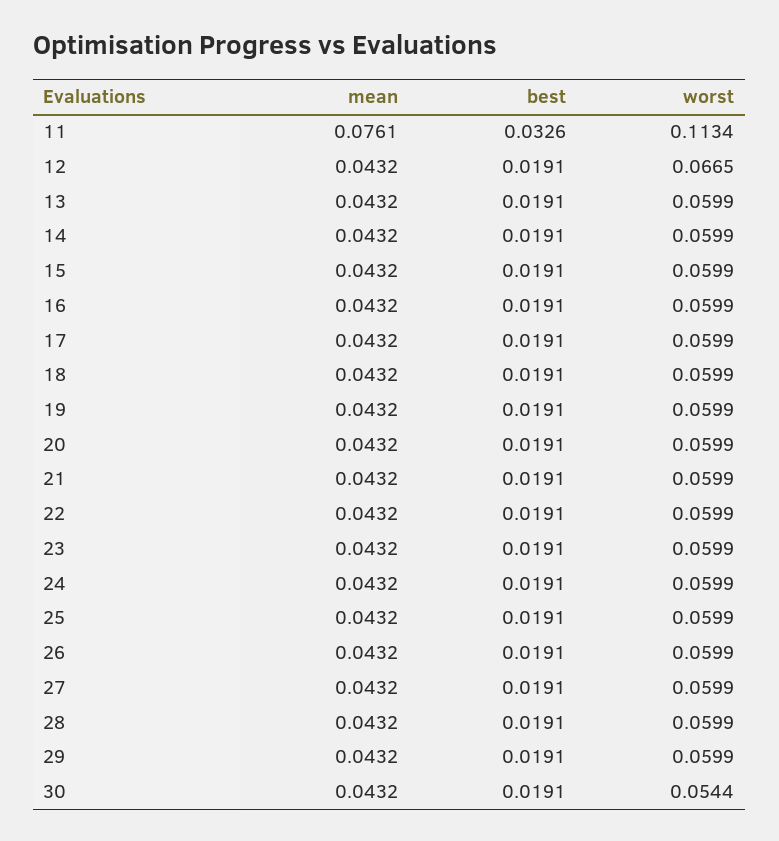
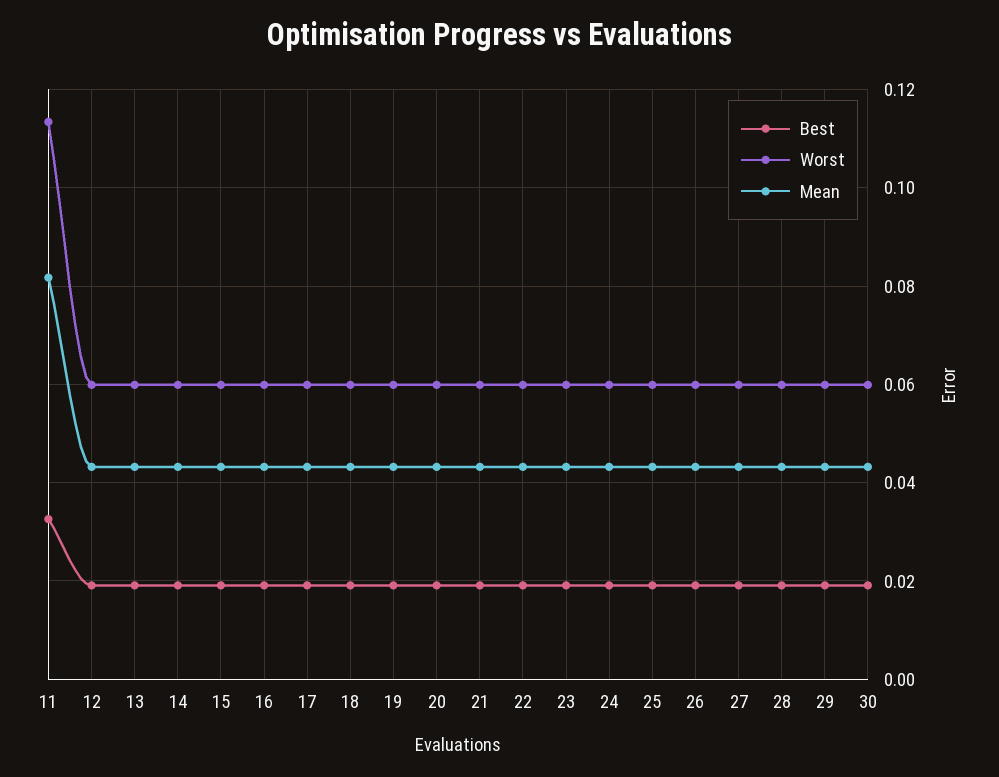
mean, 11: 0.0761 -> 0.082
worst, 12: 0.0665 -> 0.06
worst, 30: 0.0544 -> 0.06

